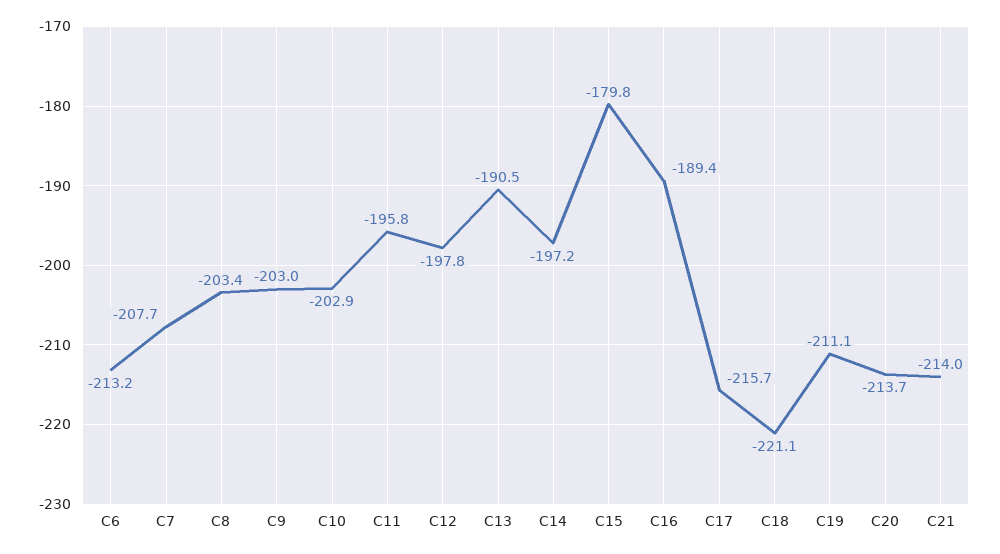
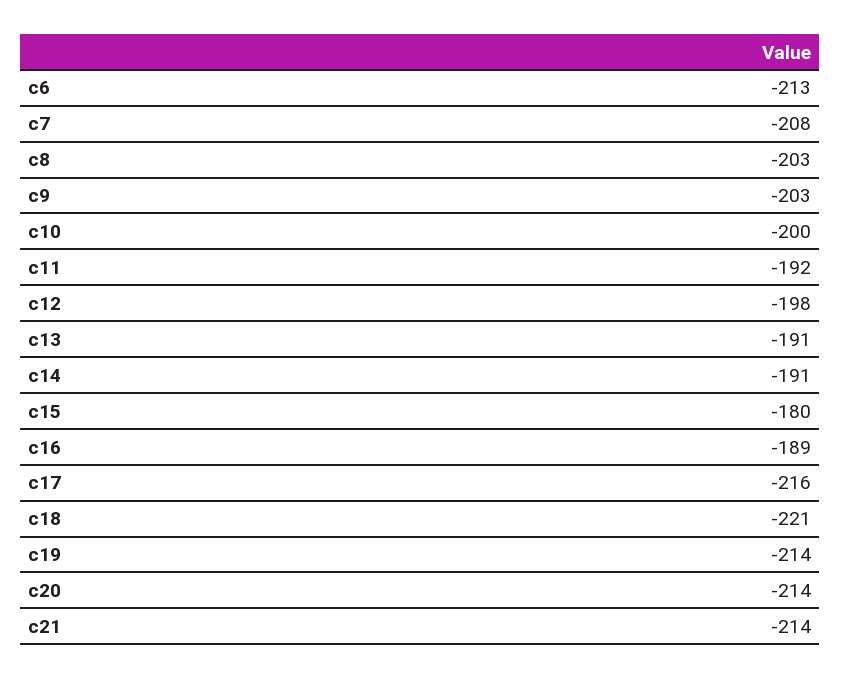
C10: -202.9 -> -200
C11: -195.8 -> -192
C14: -197.2 -> -191
C19: -211.1 -> -214

